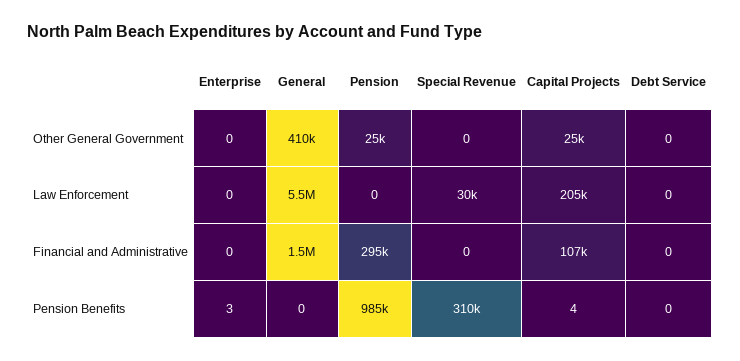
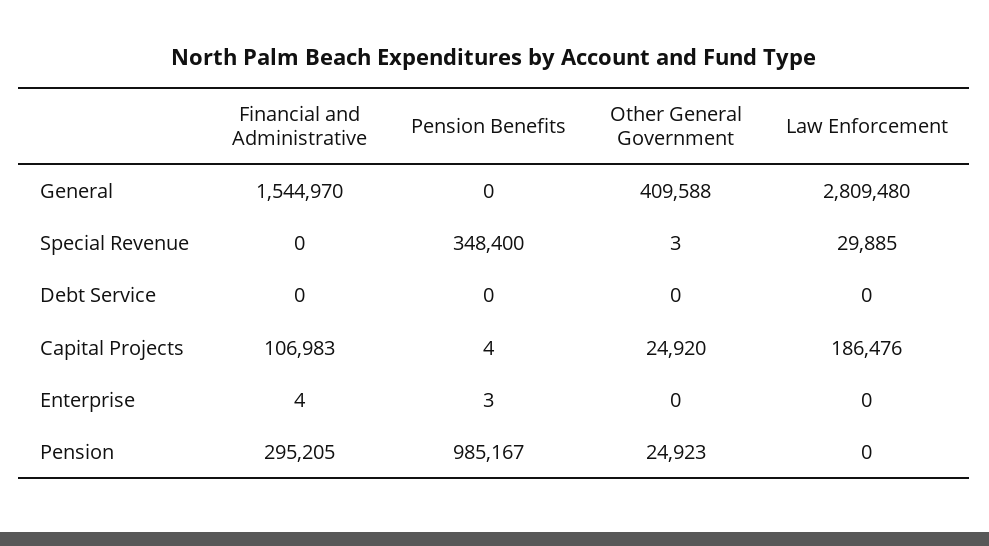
Special Revenue, Other General Government: 0 -> 3
General, Law Enforcement: 5500000 -> 2809480
Capital Projects, Law Enforcement: 205000 -> 186476
Enterprise, Financial and Administrative: 0 -> 4
Special Revenue, Pension Benefits: 310000 -> 348400

